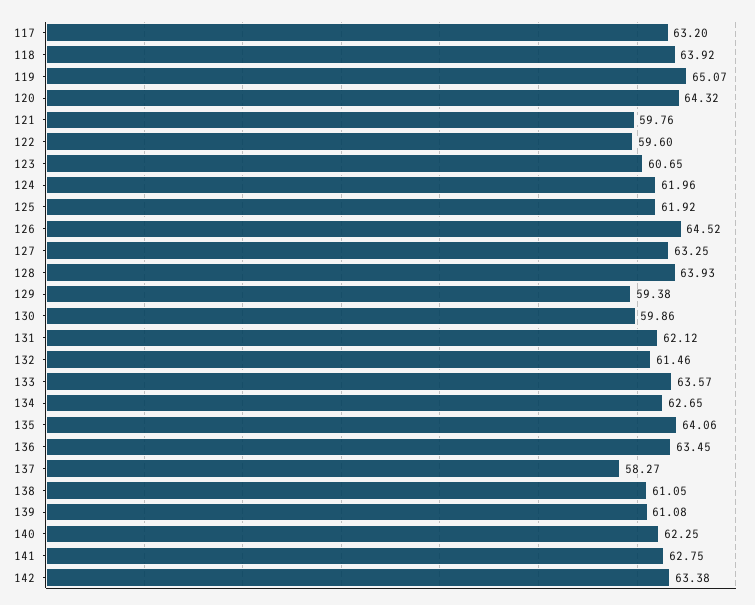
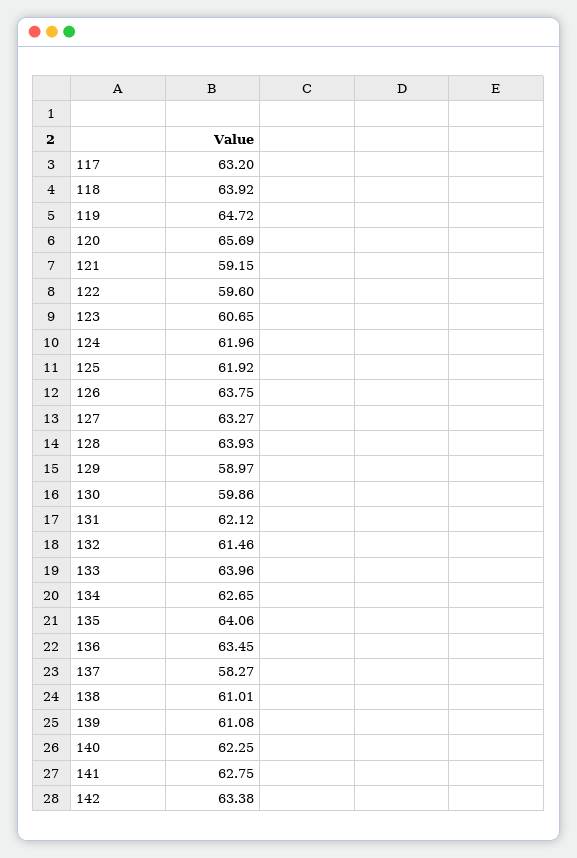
119: 65.07 -> 64.72
120: 64.32 -> 65.69
121: 59.76 -> 59.15
126: 64.52 -> 63.75
127: 63.25 -> 63.27
129: 59.38 -> 58.97
133: 63.57 -> 63.96
138: 61.05 -> 61.01

